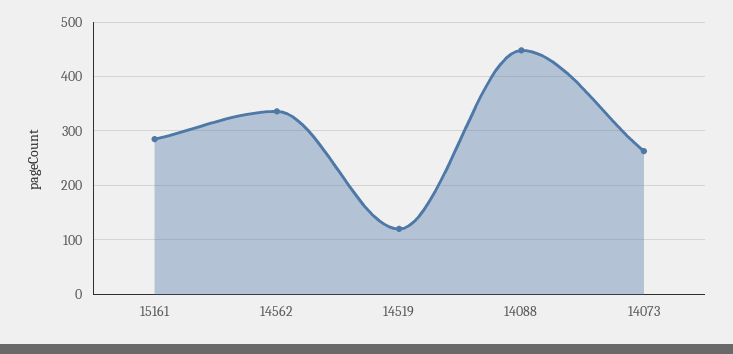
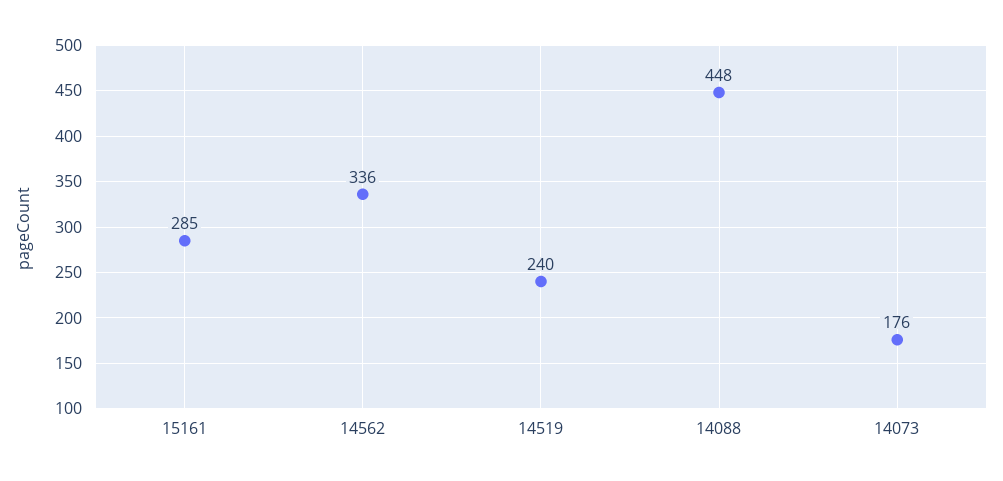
14519: 120 -> 240
14073: 260 -> 176

